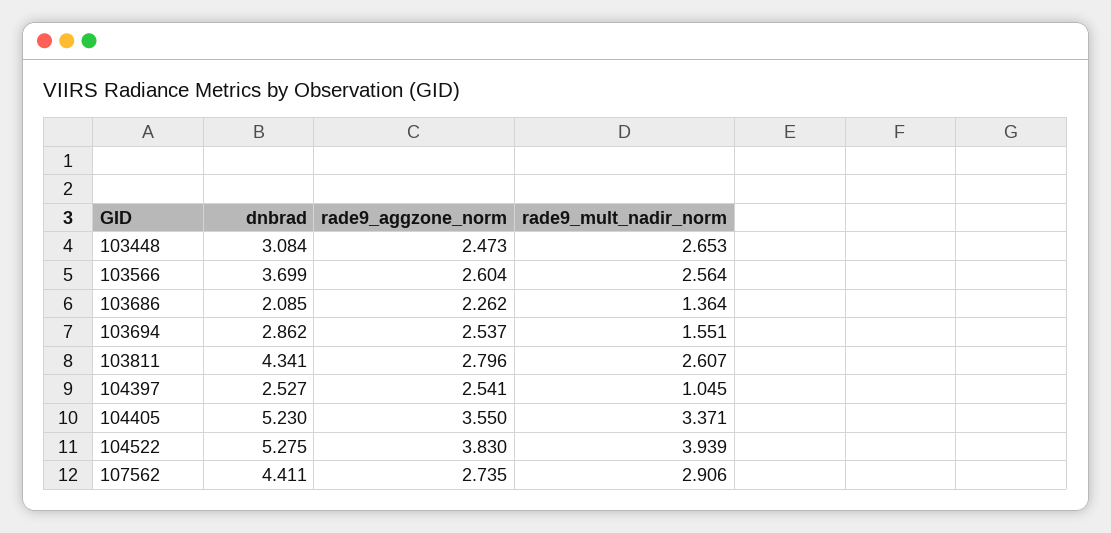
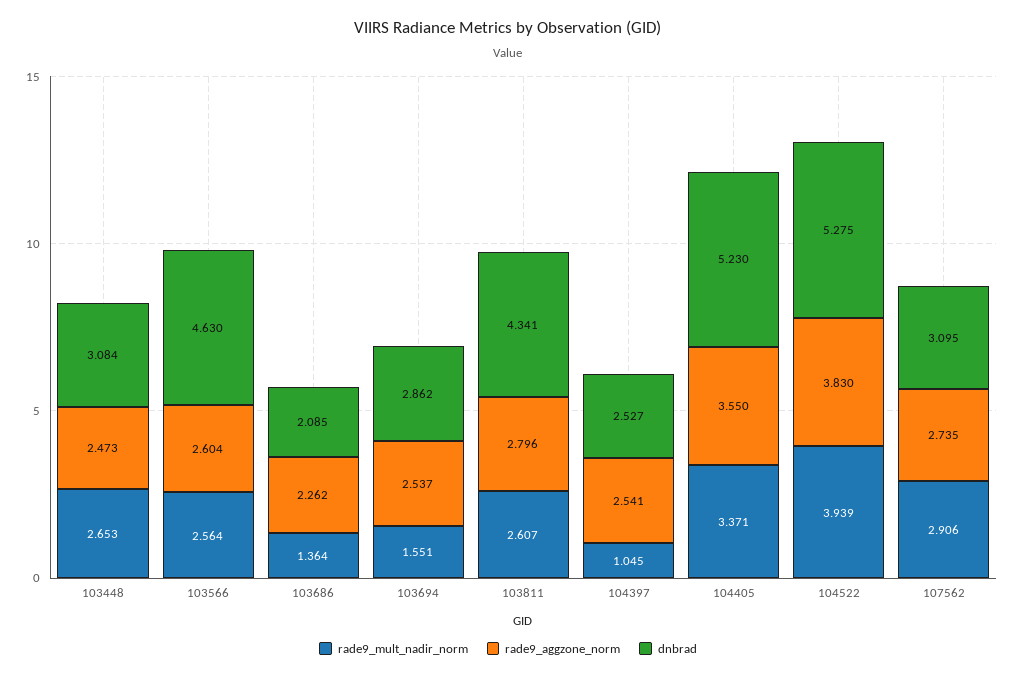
dnbrad, 103566: 3.699 -> 4.63
dnbrad, 107562: 4.411 -> 3.095

